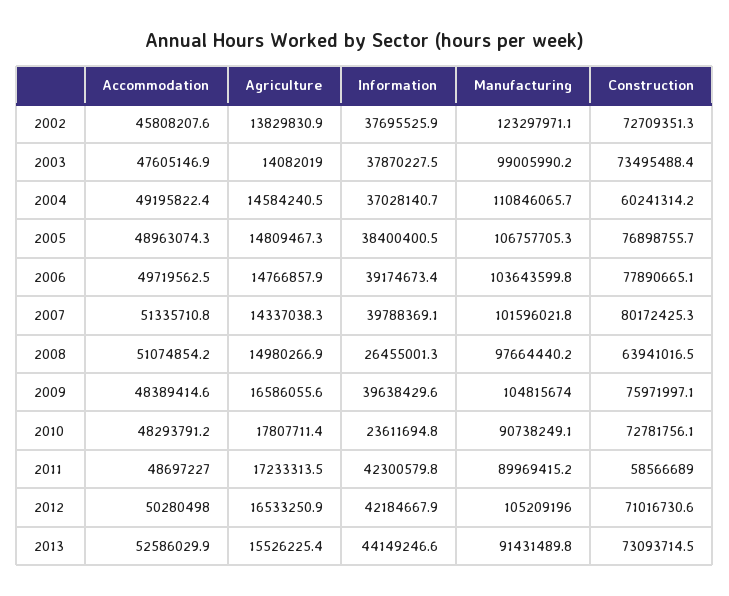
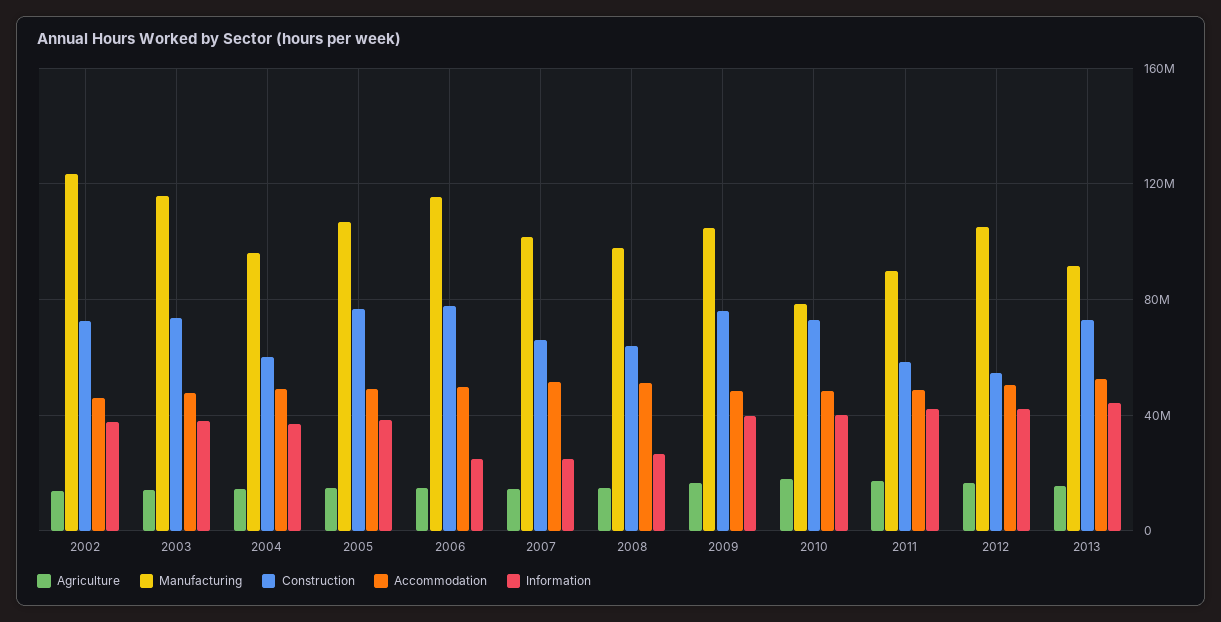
Manufacturing, 2003: 99005990.2 -> 115000000
Manufacturing, 2004: 110846065.7 -> 95000000
Information, 2006: 39174673.4 -> 25000000
Manufacturing, 2006: 103643599.8 -> 115000000
Information, 2007: 39788369.1 -> 25000000
Construction, 2007: 80172425.3 -> 65000000
Information, 2010: 23611694.8 -> 40000000
Manufacturing, 2010: 90738249.1 -> 80000000
Construction, 2012: 71016730.6 -> 55000000

